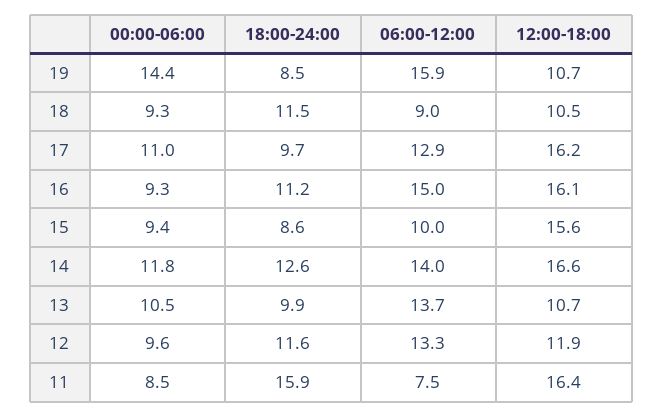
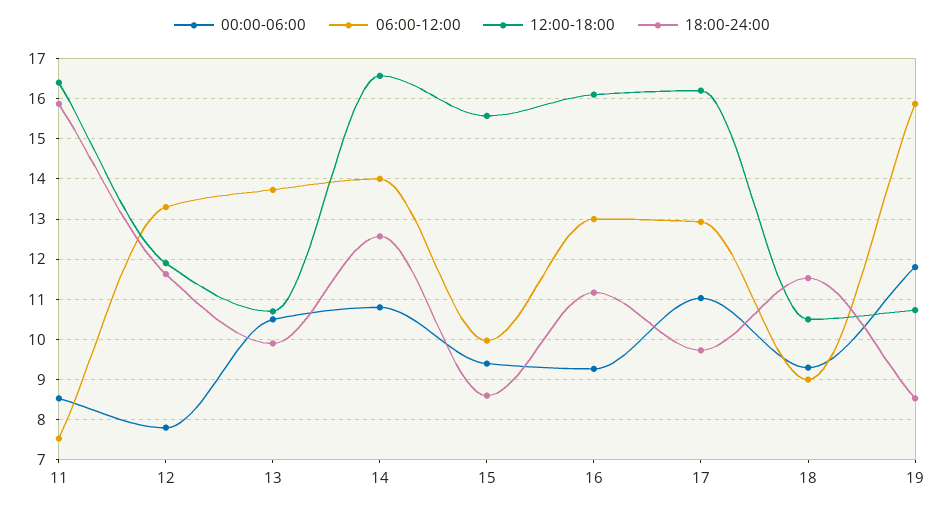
00:00-06:00, 19: 14.4 -> 11.8
06:00-12:00, 16: 15 -> 13
00:00-06:00, 14: 11.8 -> 10.8
00:00-06:00, 12: 9.6 -> 7.8

